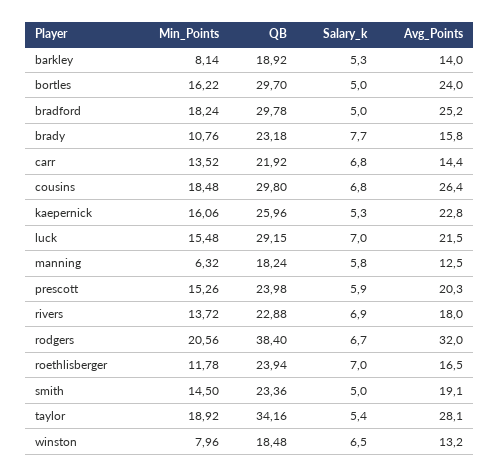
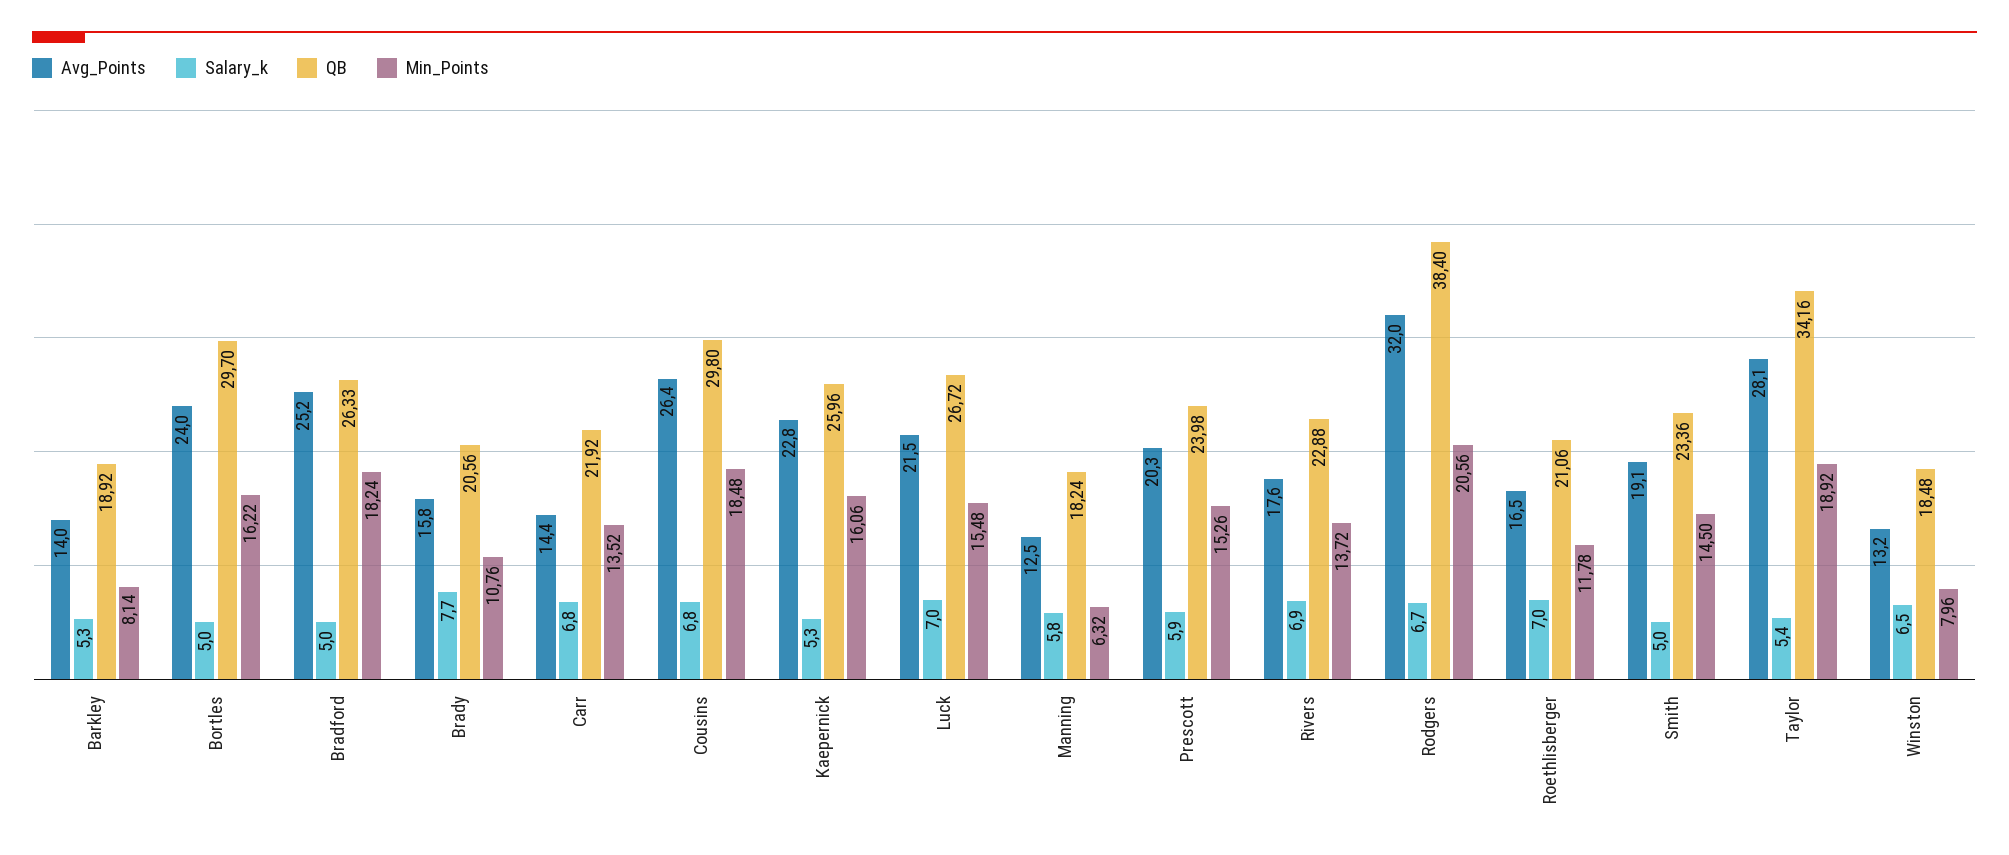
QB, bradford: 29.78 -> 26.33
QB, brady: 23.18 -> 20.56
QB, luck: 29.15 -> 26.72
Avg_Points, rivers: 18 -> 17.6
QB, roethlisberger: 23.94 -> 21.06

